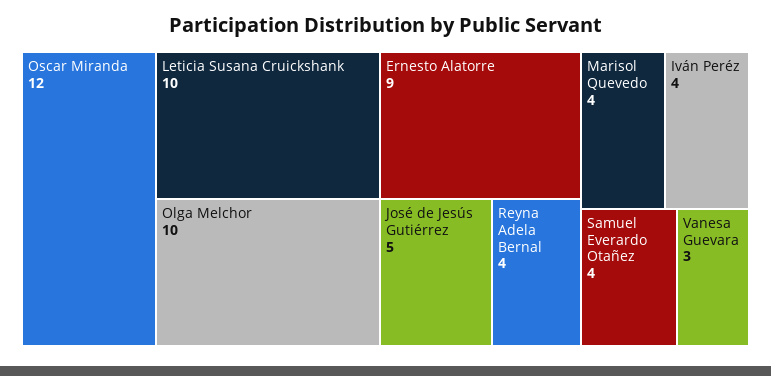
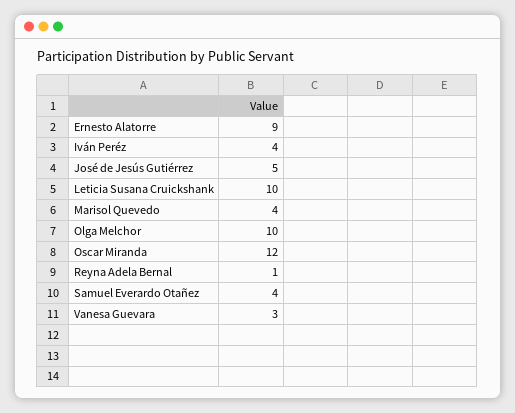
Reyna Adela Bernal: 4 -> 1

